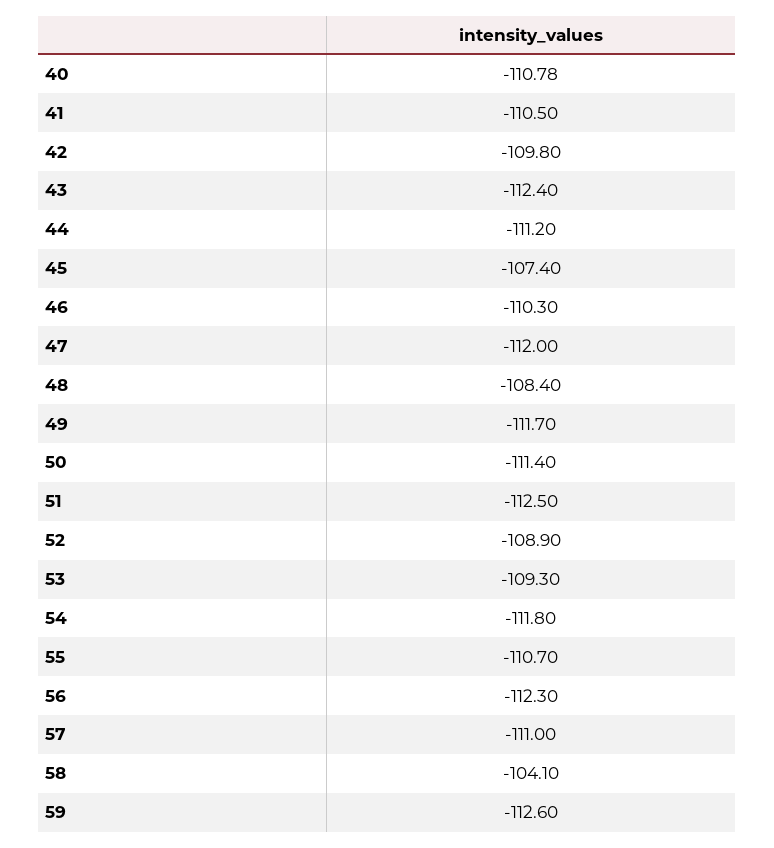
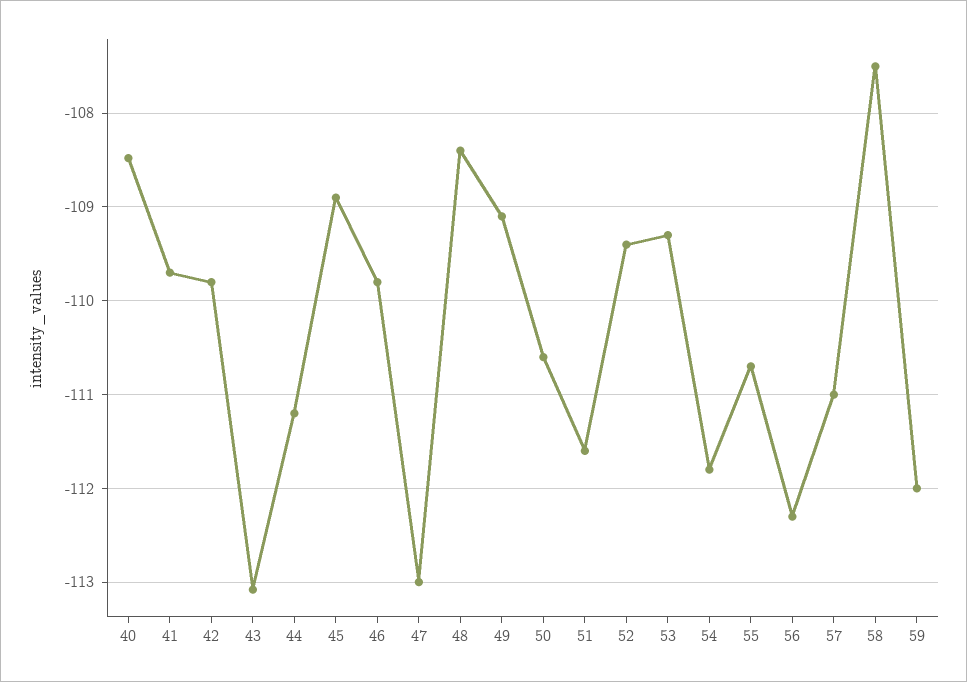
40: -110.78 -> -108.5
41: -110.5 -> -109.7
43: -112.4 -> -113.1
45: -107.4 -> -108.9
46: -110.3 -> -109.8
47: -112 -> -113
49: -111.7 -> -109.1
50: -111.4 -> -110.6
51: -112.5 -> -111.6
52: -108.9 -> -109.4
58: -104.1 -> -107.5
59: -112.6 -> -112

